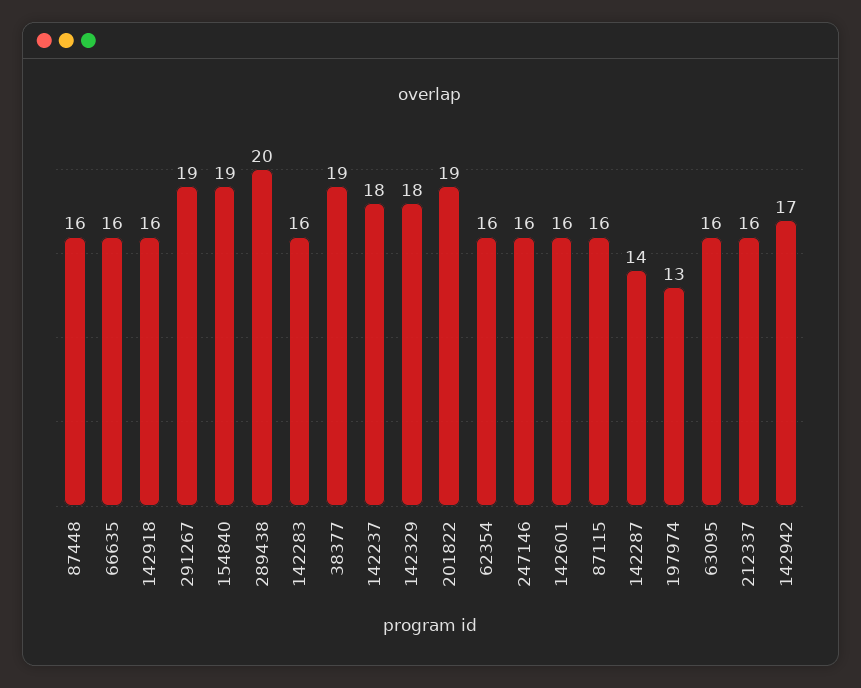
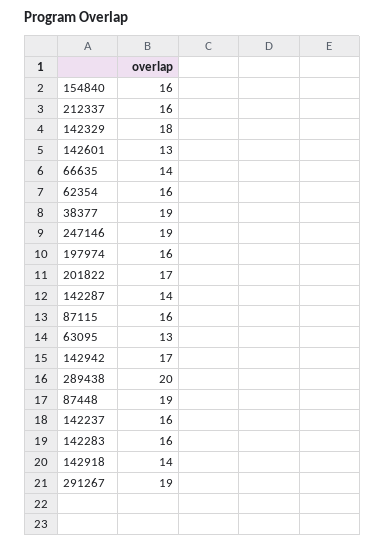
87448: 16 -> 19
66635: 16 -> 14
142918: 16 -> 14
154840: 19 -> 16
142237: 18 -> 16
201822: 19 -> 17
247146: 16 -> 19
142601: 16 -> 13
197974: 13 -> 16
63095: 16 -> 13

